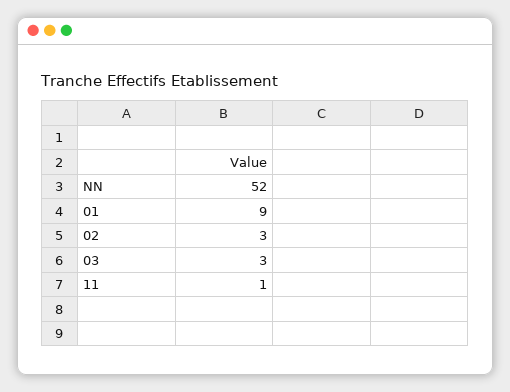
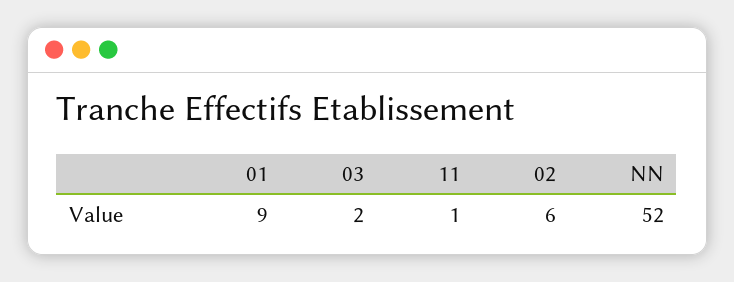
02: 3 -> 6
03: 3 -> 2

